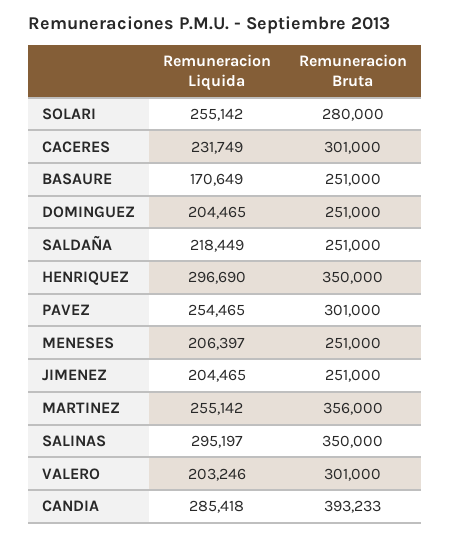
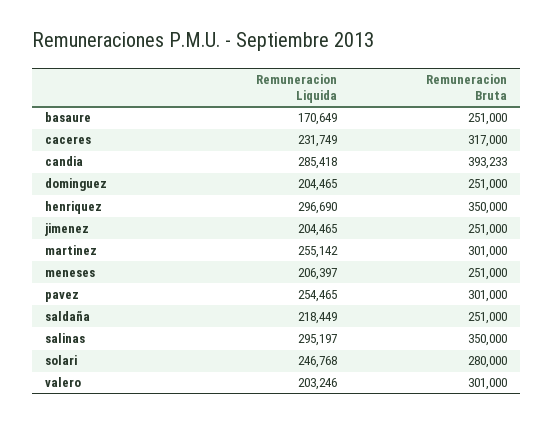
Remuneracion Liquida, SOLARI: 255142 -> 246768
Remuneracion Bruta, CACERES: 301000 -> 317000
Remuneracion Bruta, MARTINEZ: 356000 -> 301000

